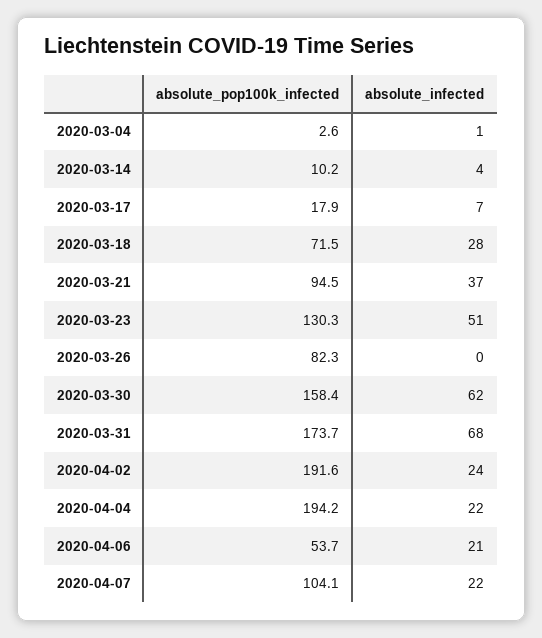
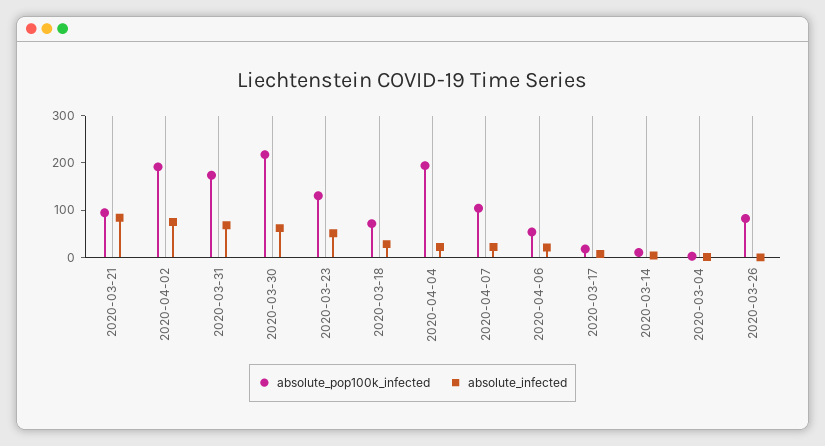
absolute_infected, 2020-03-21: 37 -> 80
absolute_pop100k_infected, 2020-03-30: 158.4 -> 220
absolute_infected, 2020-04-02: 24 -> 80

